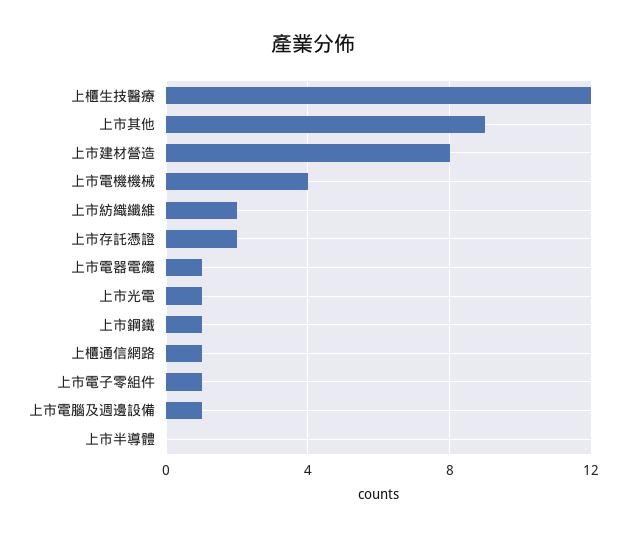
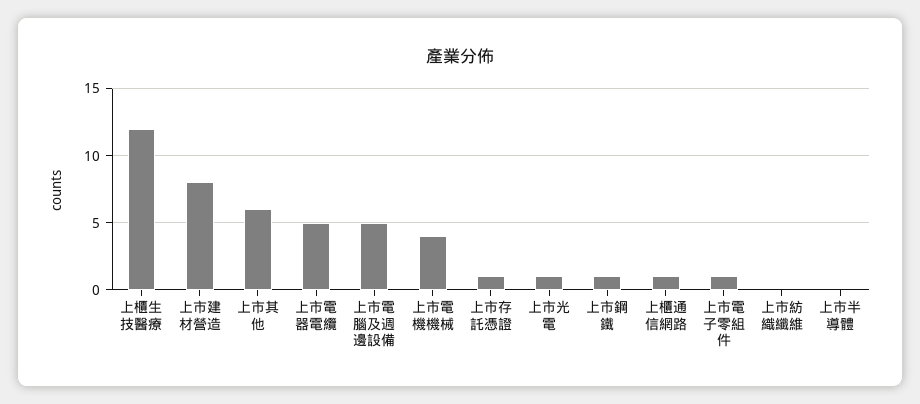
上市其他: 9 -> 6
上市紡織纖維: 2 -> 0
上市存託憑證: 2 -> 1
上市電器電纜: 1 -> 5
上市電腦及週邊設備: 1 -> 5

